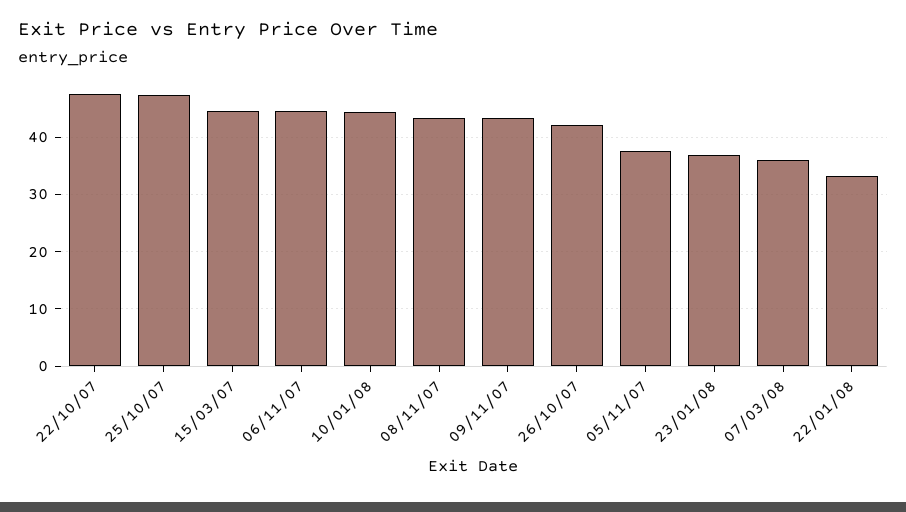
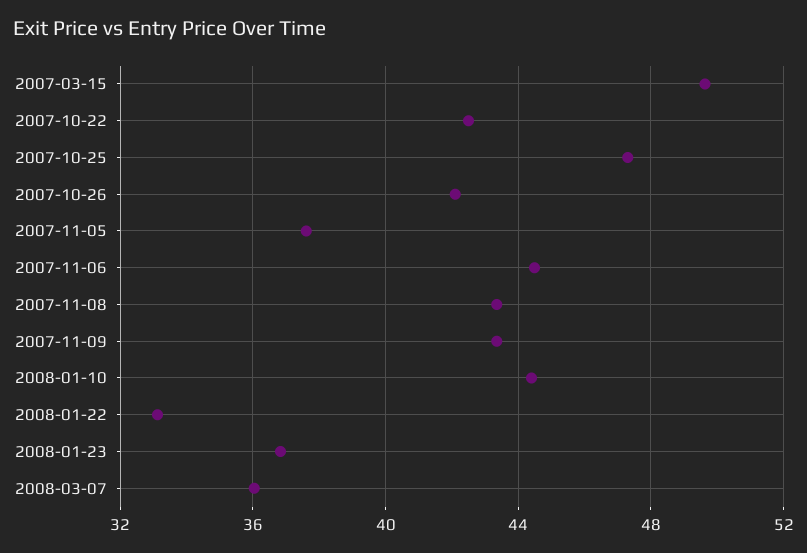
22/10/07: 48 -> 42.5
15/03/07: 44 -> 49.5

